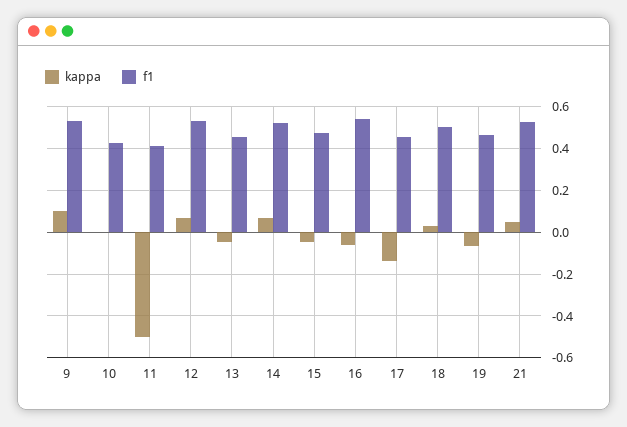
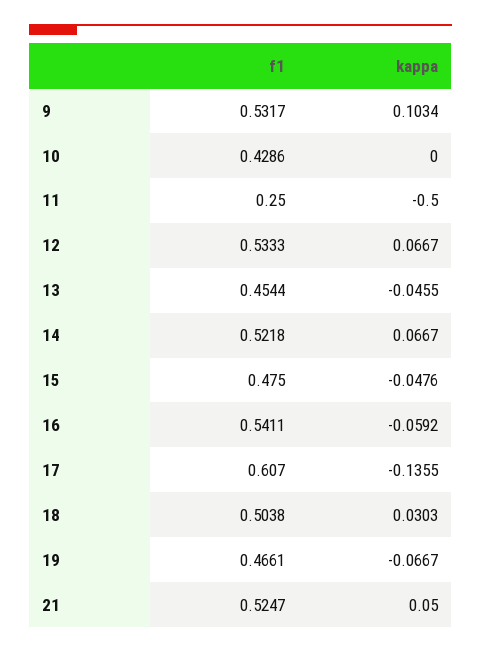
f1, 11: 0.4 -> 0.25
f1, 17: 0.45 -> 0.607

